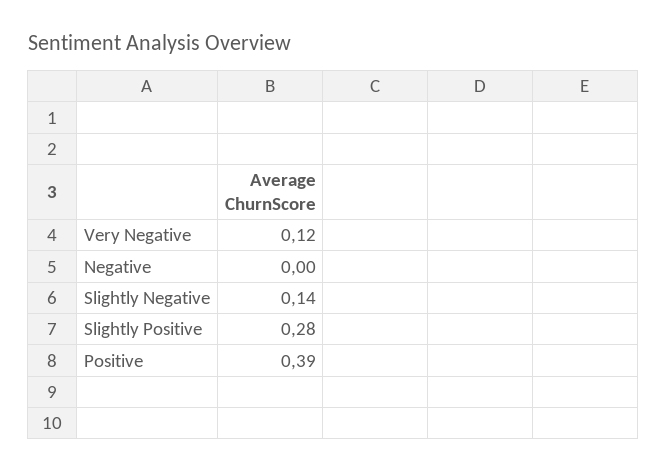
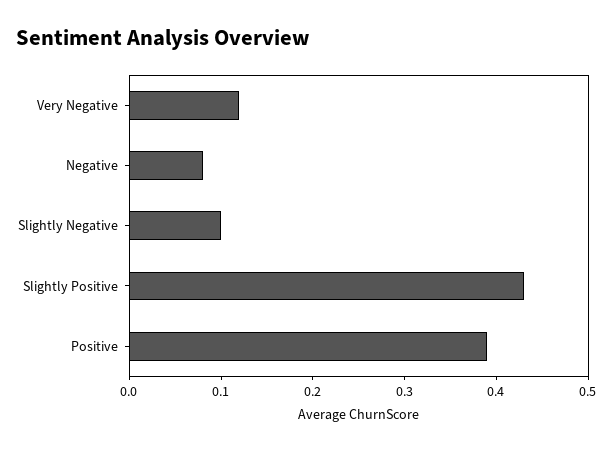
Negative: 0 -> 0.08
Slightly Negative: 0.14 -> 0.1
Slightly Positive: 0.28 -> 0.43

